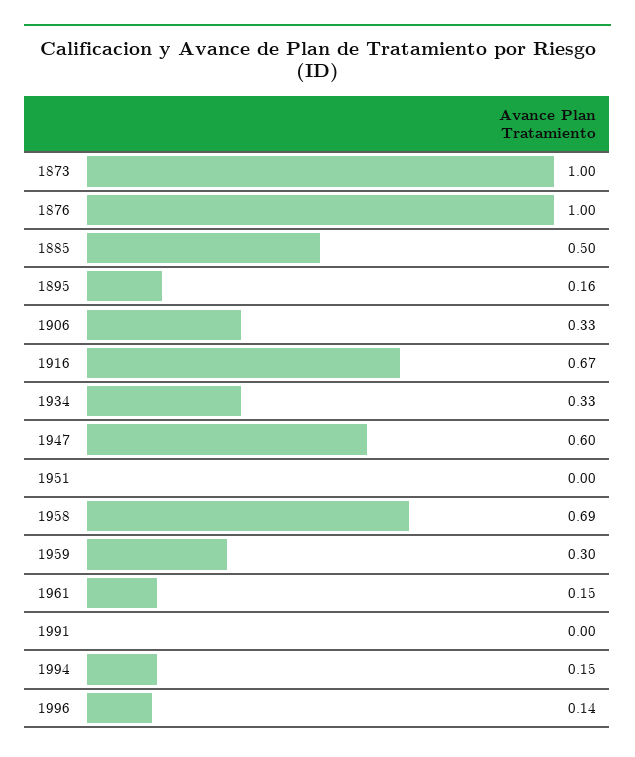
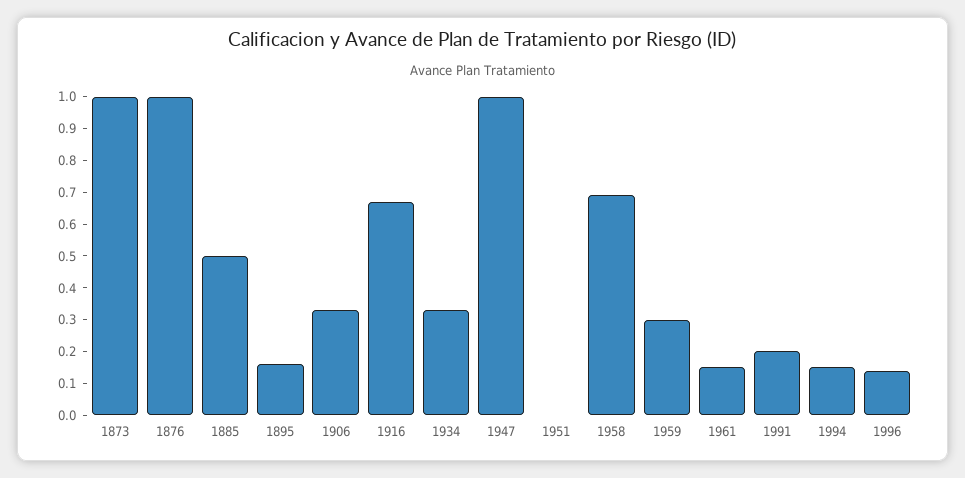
1947: 0.6 -> 1
1991: 0 -> 0.2

